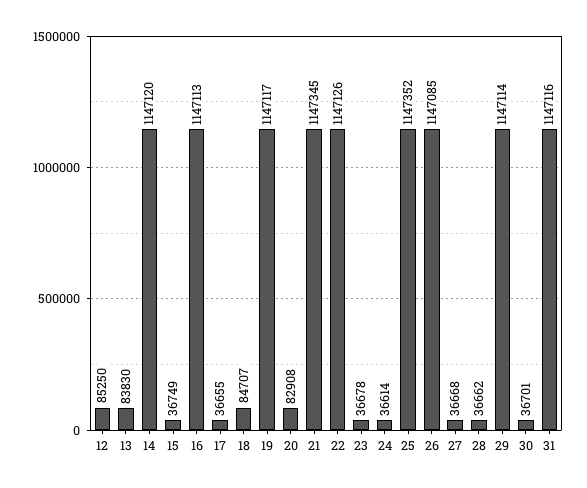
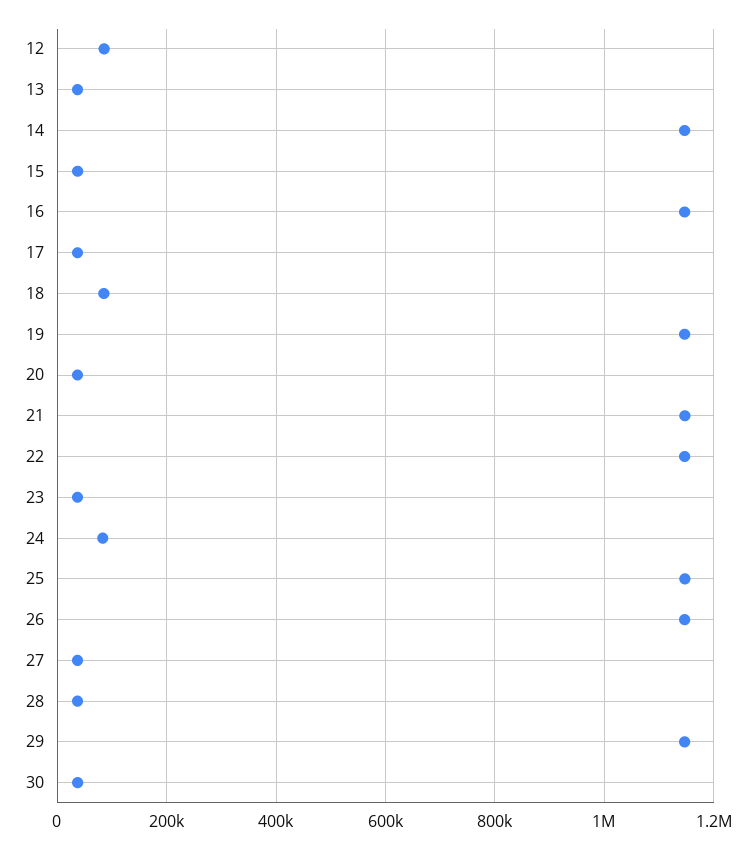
13: 83830 -> 40000
20: 82908 -> 40000
24: 36614 -> 80000
31: 1147116 -> none

